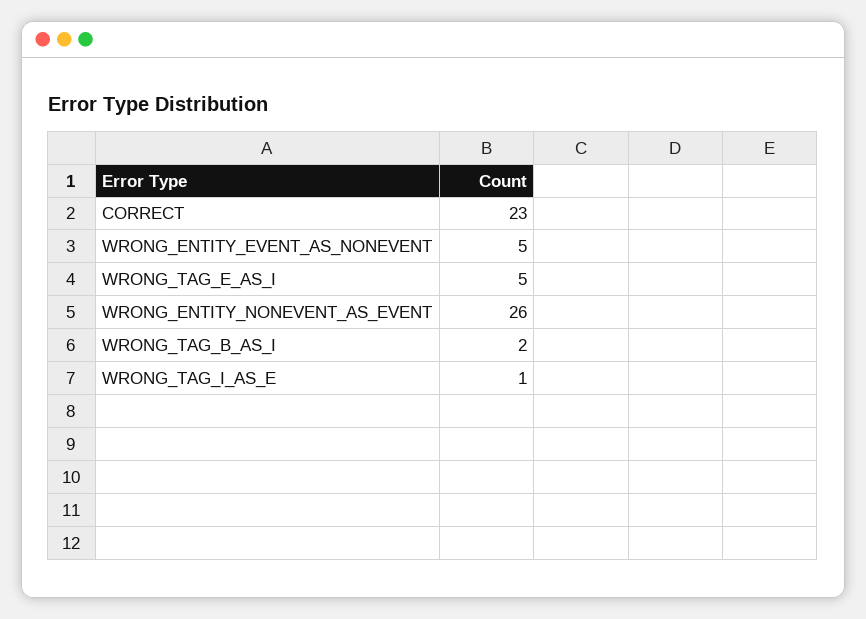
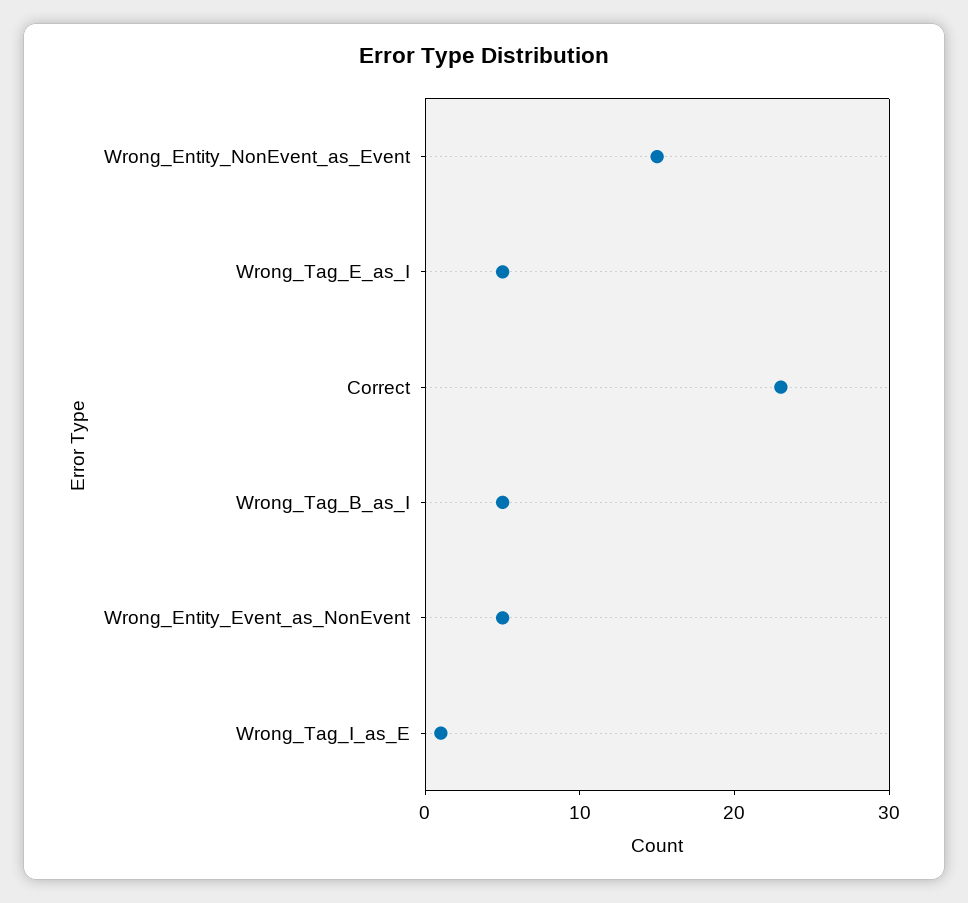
WRONG_ENTITY_NONEVENT_AS_EVENT: 26 -> 15
WRONG_TAG_B_AS_I: 2 -> 5

